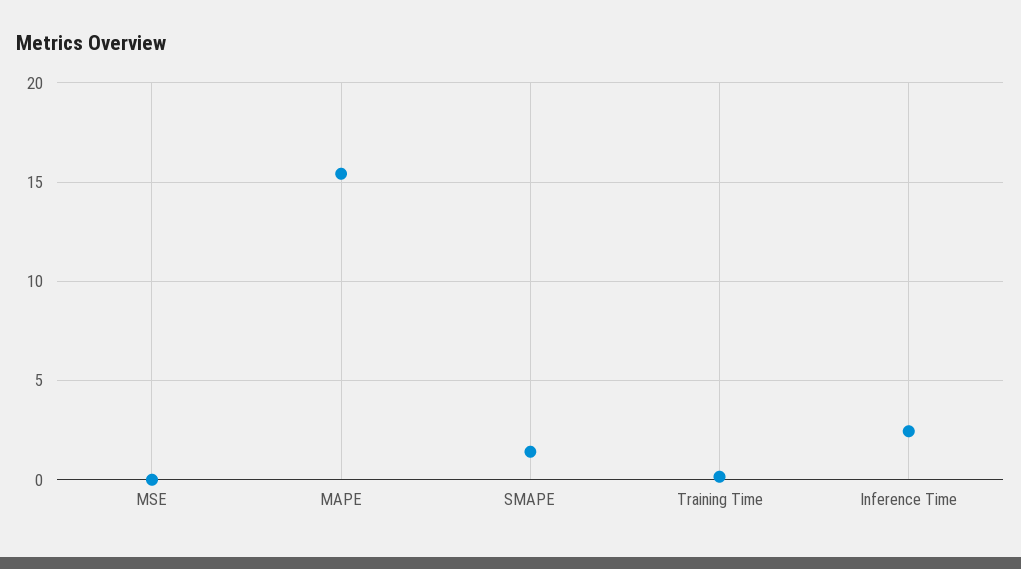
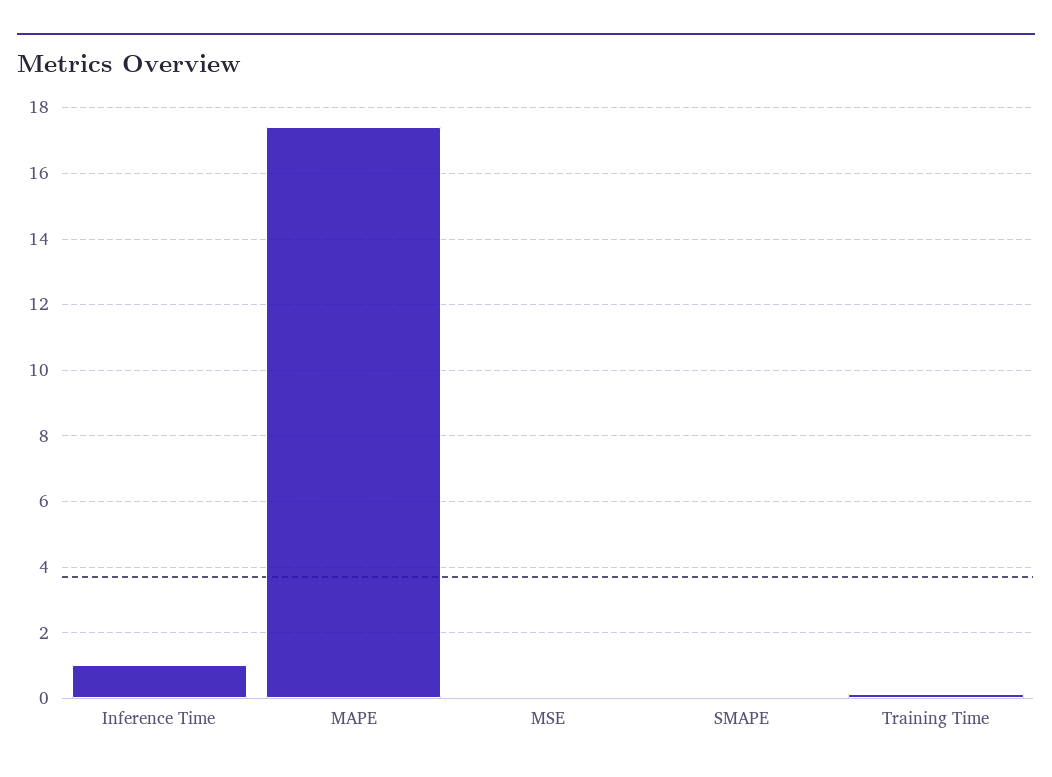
MAPE: 15.5 -> 17.4
SMAPE: 1.5 -> 0
Inference Time: 2.5 -> 1

